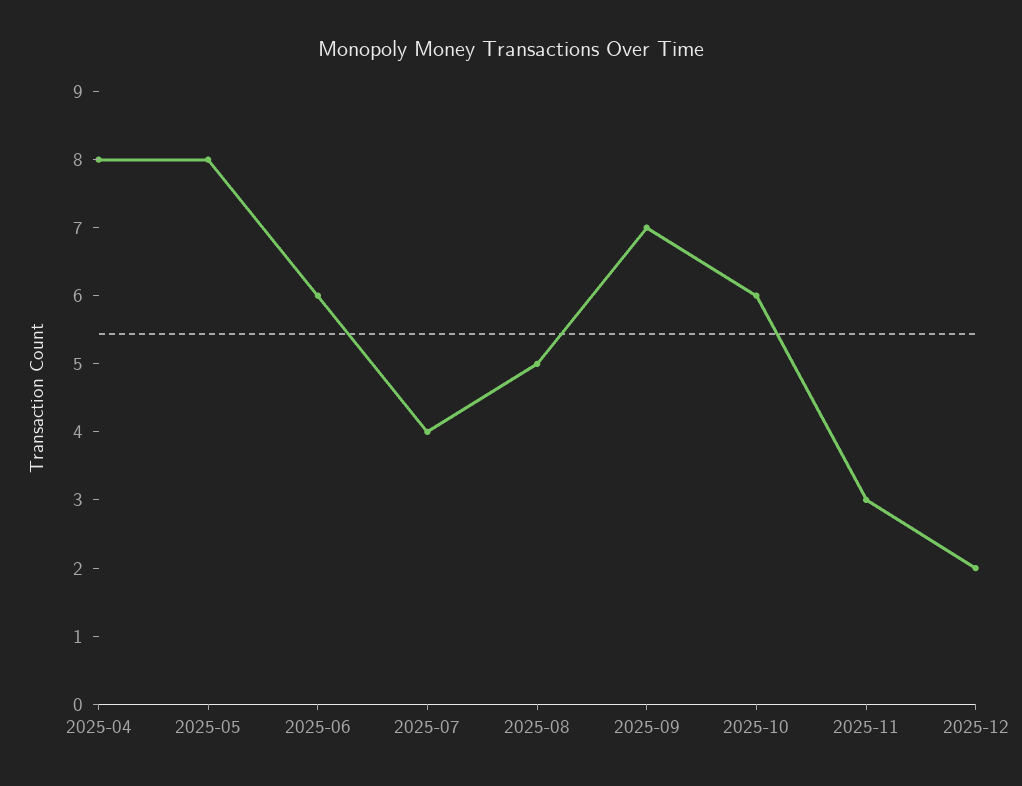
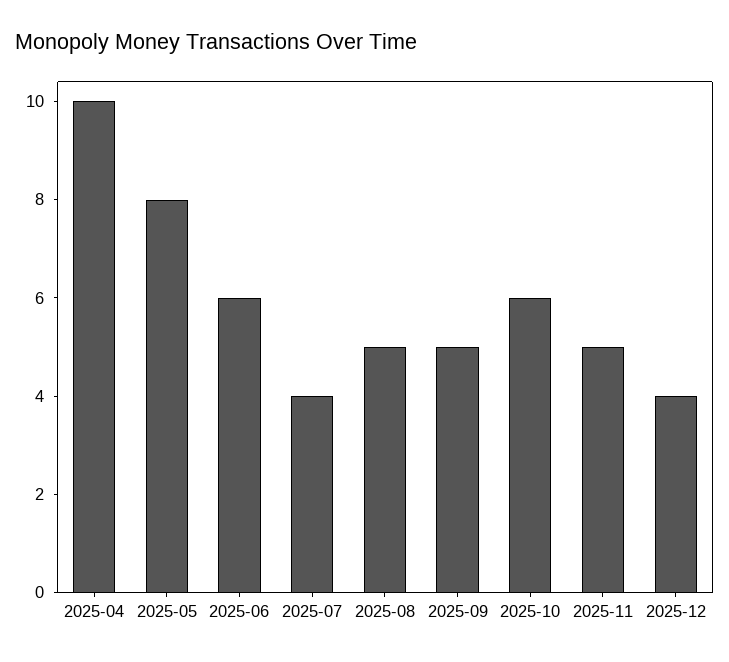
2025-04: 8 -> 10
2025-09: 7 -> 5
2025-11: 3 -> 5
2025-12: 2 -> 4

